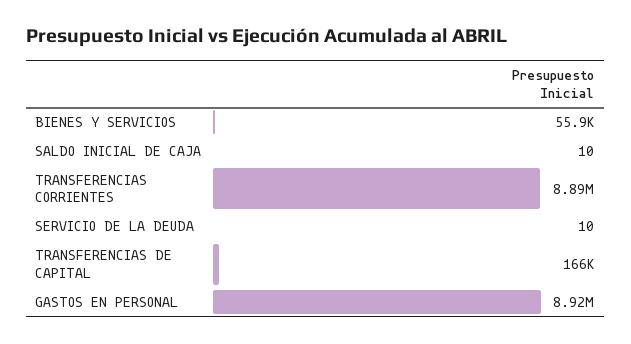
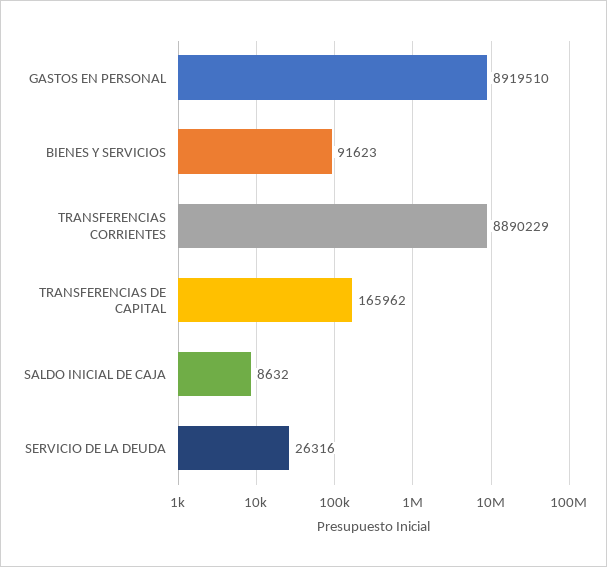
BIENES Y SERVICIOS: 55900 -> 91623
SALDO INICIAL DE CAJA: 10 -> 8632
SERVICIO DE LA DEUDA: 10 -> 26316

